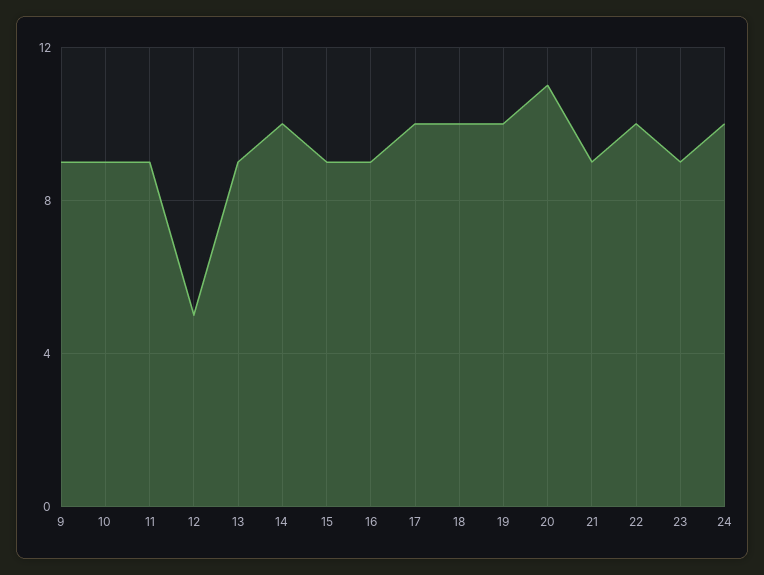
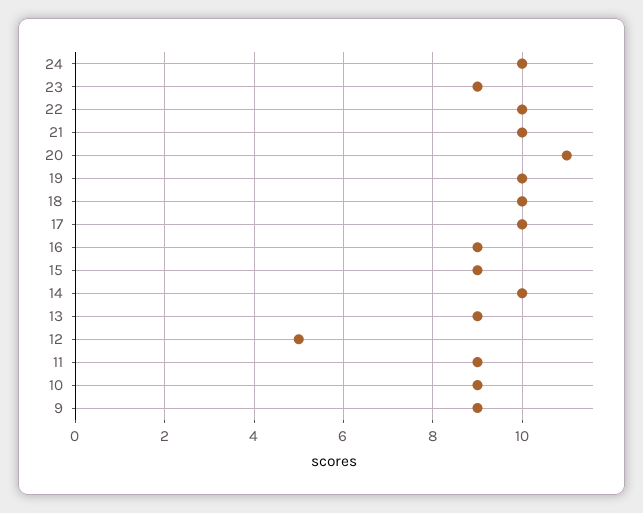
21: 9 -> 10

